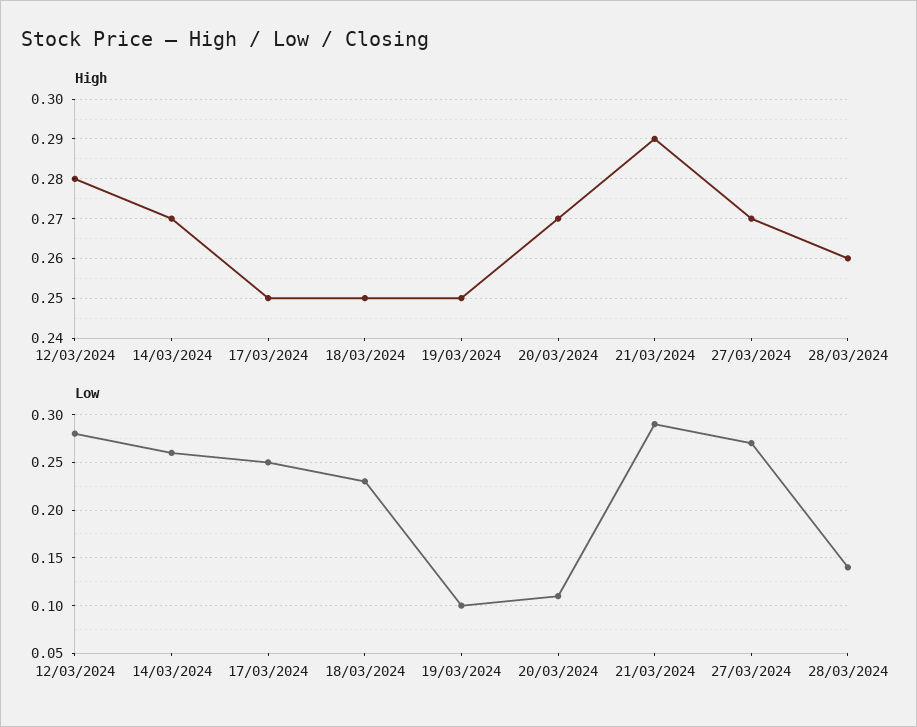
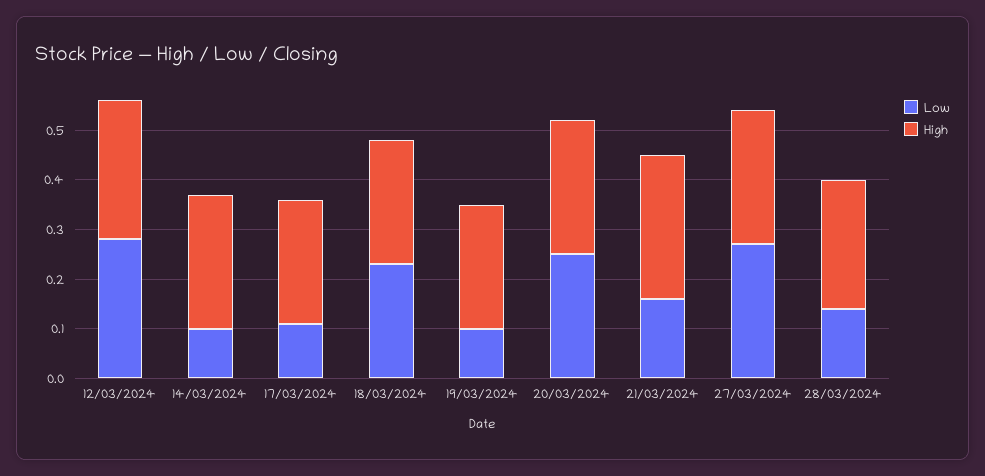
Low, 14/03/2024: 0.26 -> 0.1
Low, 17/03/2024: 0.25 -> 0.1
Low, 20/03/2024: 0.11 -> 0.25
Low, 21/03/2024: 0.29 -> 0.15

